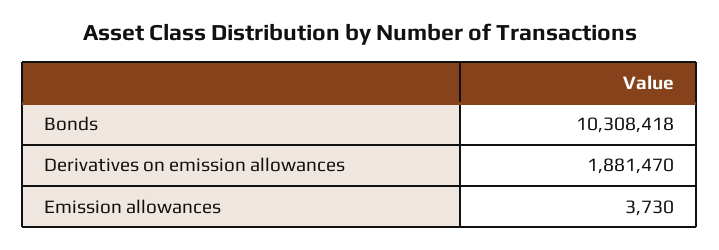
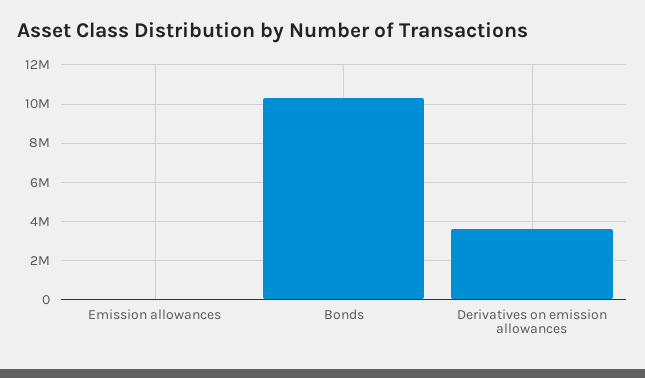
Derivatives on emission allowances: 1881470 -> 3500000

